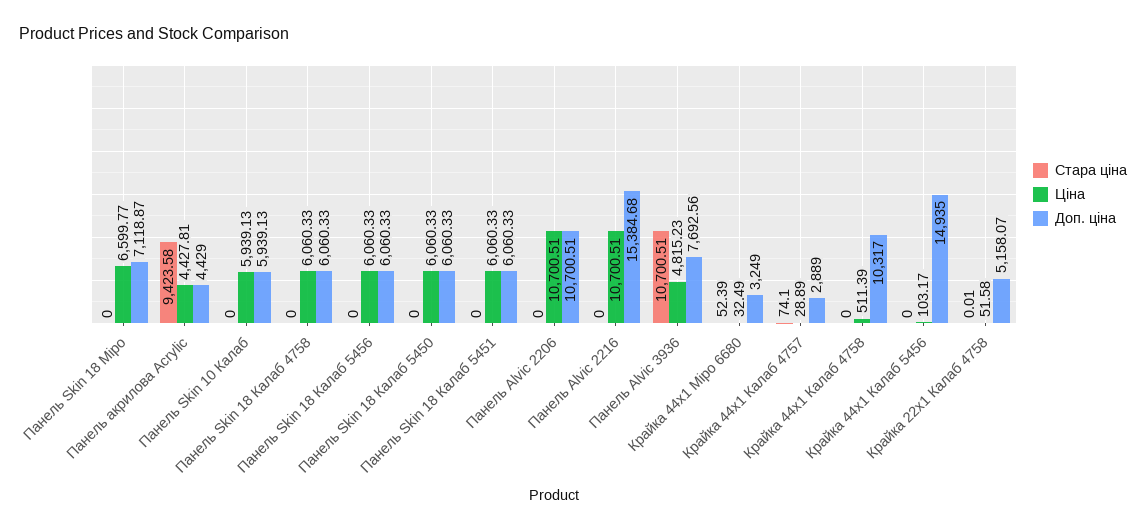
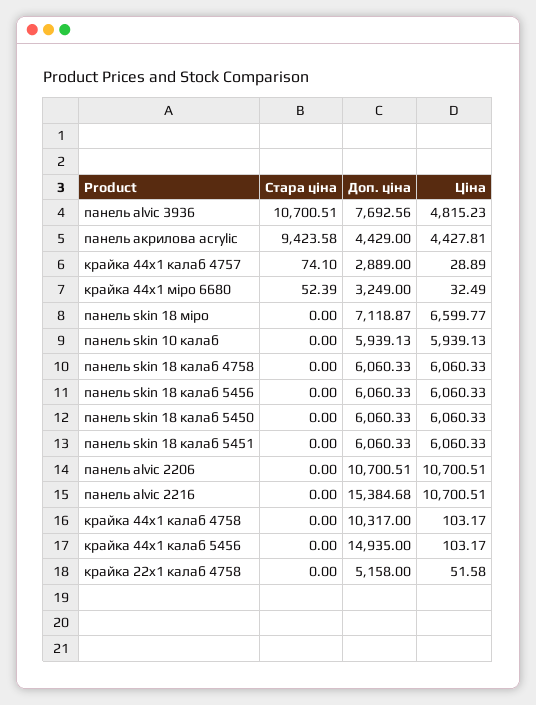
Ціна, Крайка 44x1 Калаб 4758: 511.39 -> 103.17
Стара ціна, Крайка 22x1 Калаб 4758: 0.01 -> 0
Доп. ціна, Крайка 22x1 Калаб 4758: 5158.07 -> 5158

